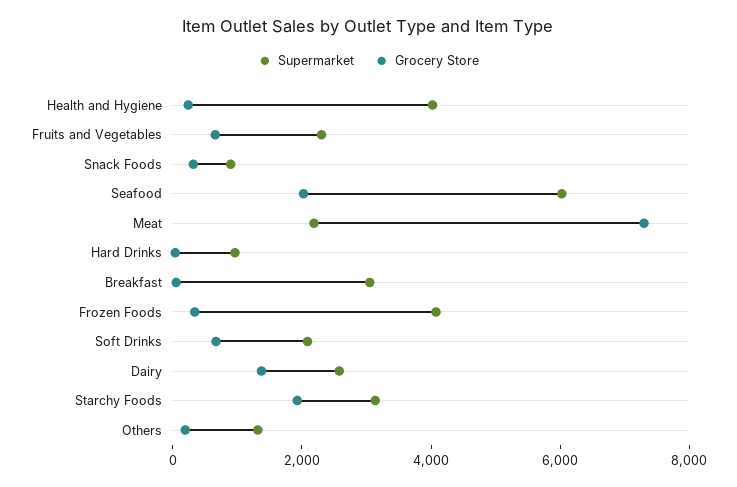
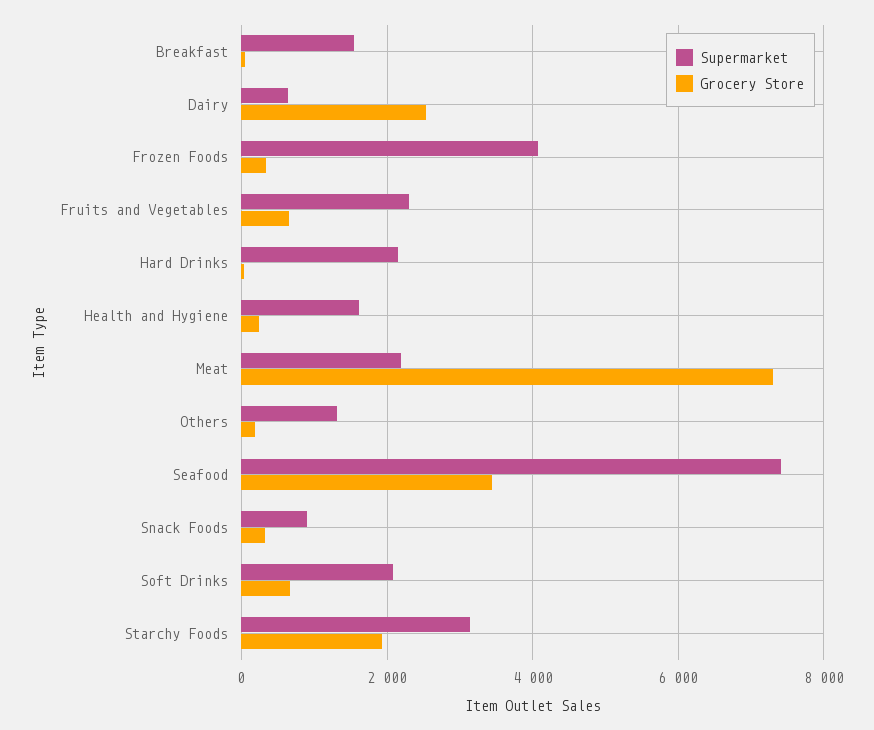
Supermarket, Health and Hygiene: 4000 -> 1600
Supermarket, Seafood: 6000 -> 7400
Grocery Store, Seafood: 2000 -> 3400
Supermarket, Hard Drinks: 1000 -> 2200
Supermarket, Breakfast: 3000 -> 1600
Supermarket, Dairy: 2500 -> 600
Grocery Store, Dairy: 1500 -> 2600

